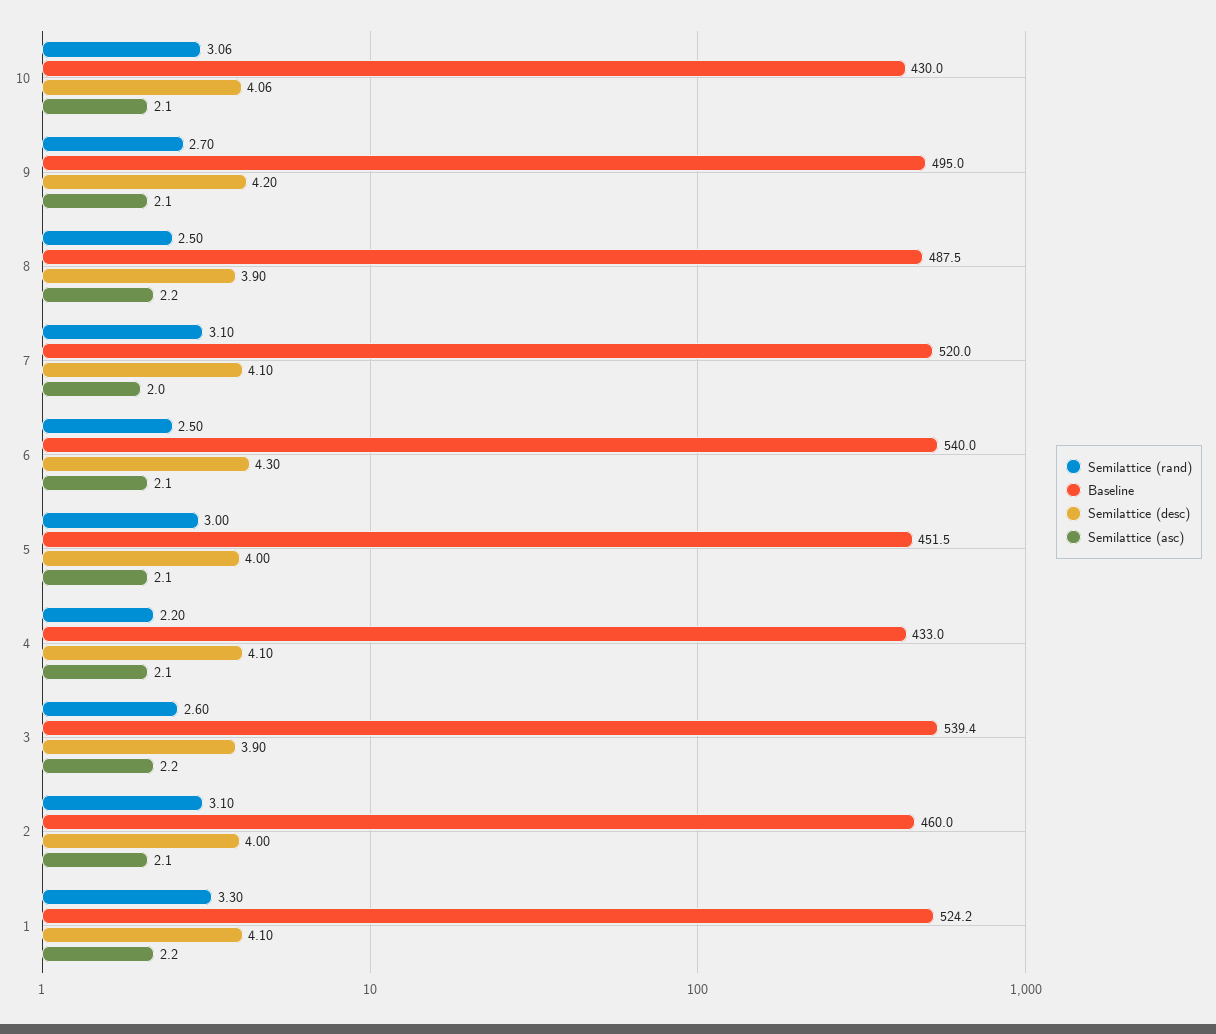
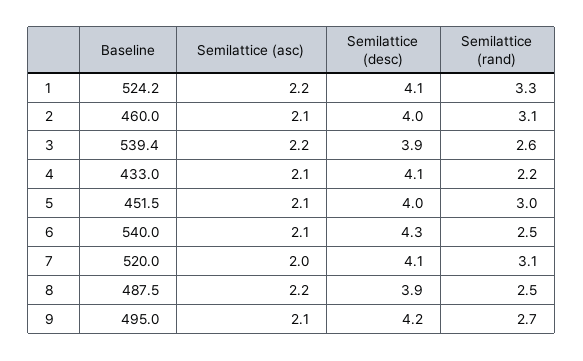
Semilattice (rand), 10: 3.06 -> none
Baseline, 10: 430 -> none
Semilattice (desc), 10: 4.06 -> none
Semilattice (asc), 10: 2.1 -> none

